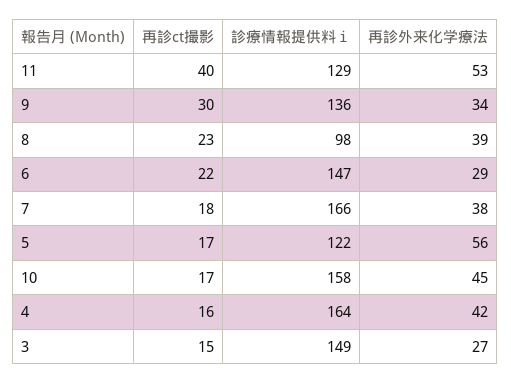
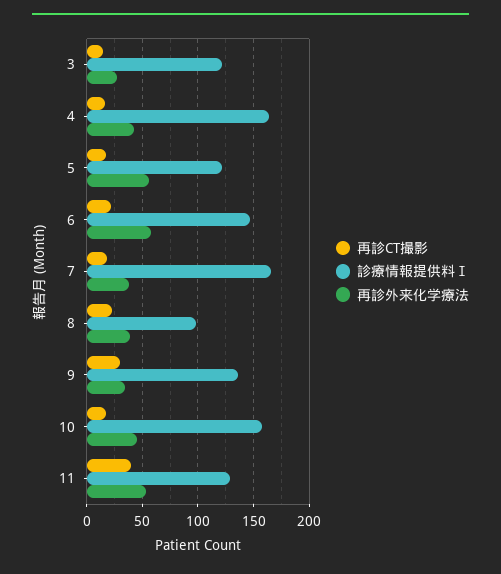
再診外来化学療法, 6: 29 -> 60
診療情報提供料ⅰ, 3: 149 -> 120

